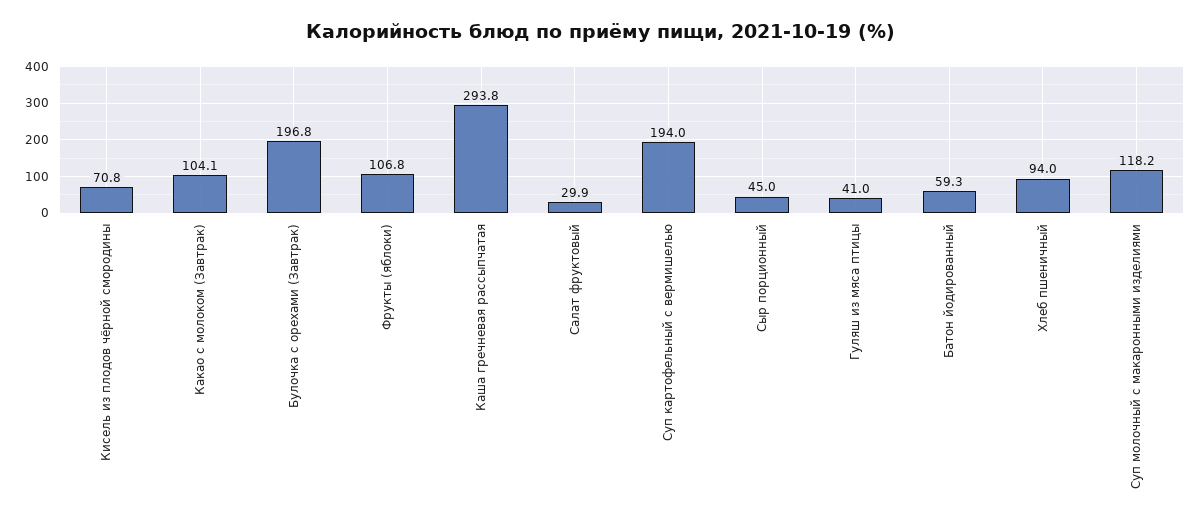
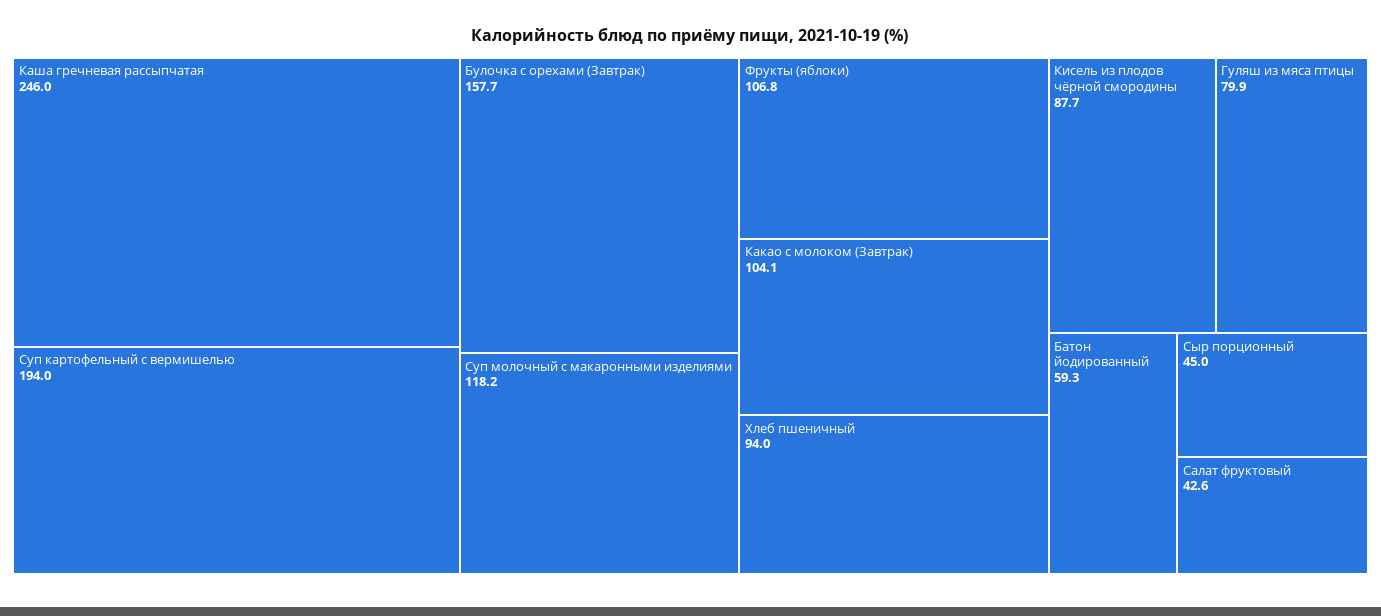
Кисель из плодов чёрной смородины: 70.8 -> 87.7
Булочка с орехами (Завтрак): 196.8 -> 157.7
Каша гречневая рассыпчатая: 293.8 -> 246
Салат фруктовый: 29.9 -> 42.6
Гуляш из мяса птицы: 41 -> 79.9

